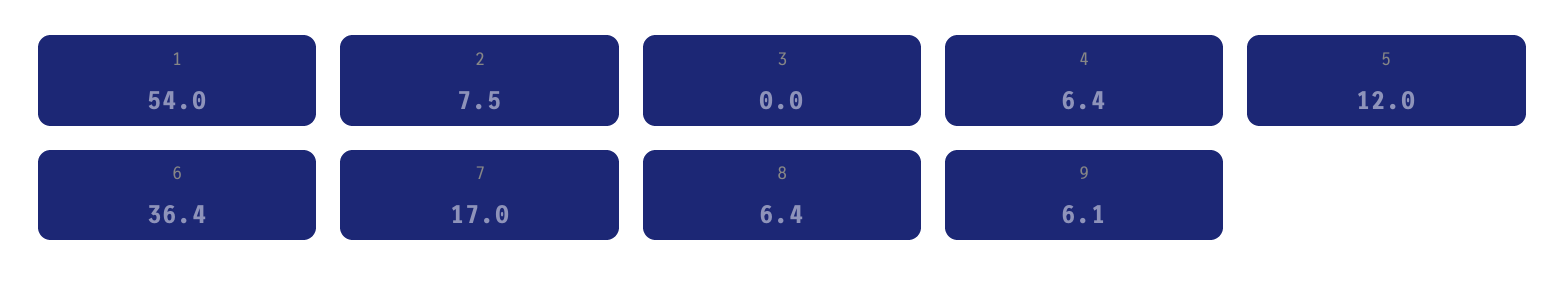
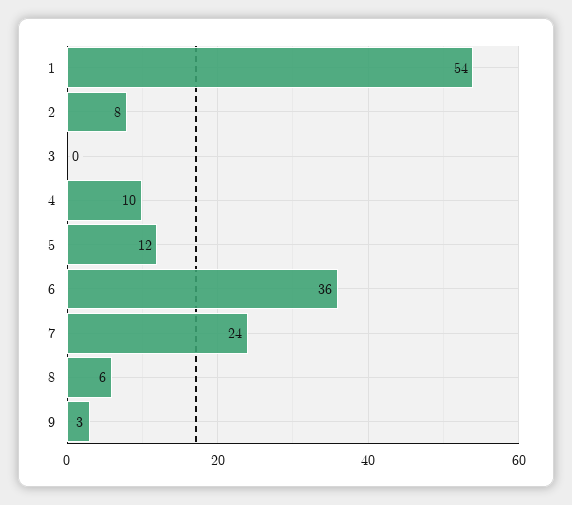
4: 6.4 -> 10
7: 17 -> 24
9: 6.1 -> 3

